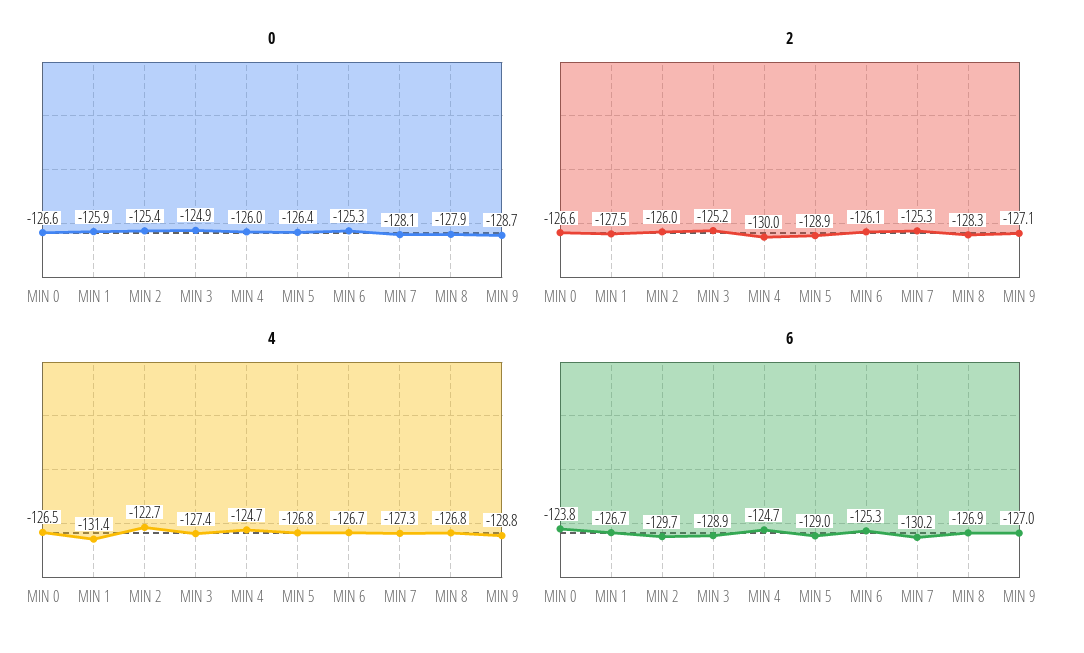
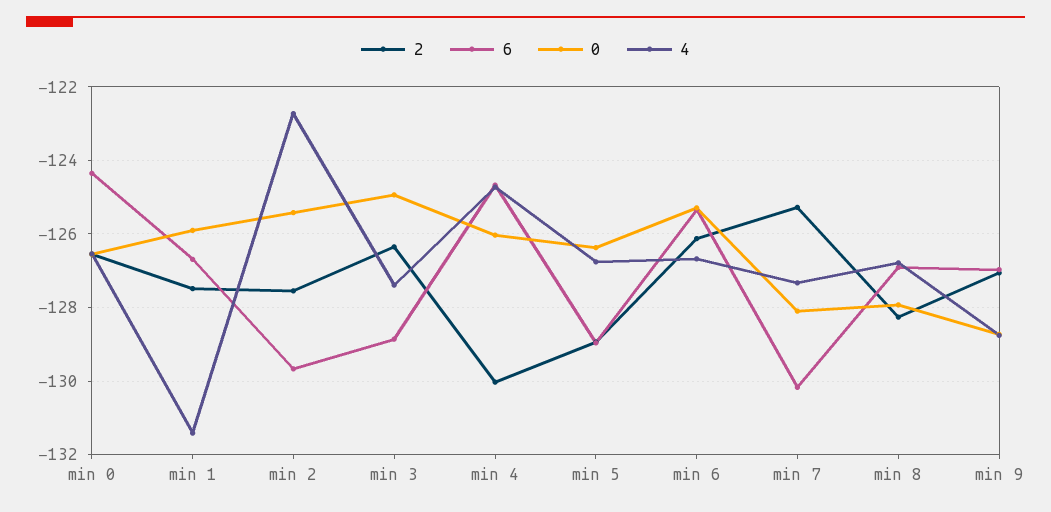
2, MIN 2: -126 -> -127.6
2, MIN 3: -125.2 -> -126.4
6, MIN 0: -123.8 -> -124.4

